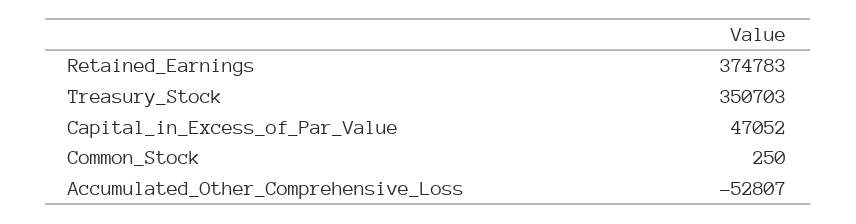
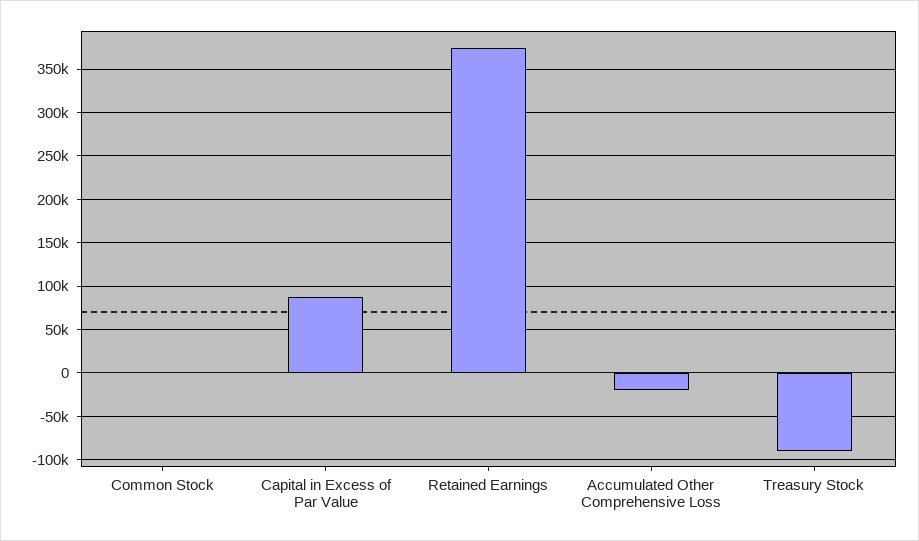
Treasury_Stock: 350703 -> -90000
Capital_in_Excess_of_Par_Value: 47052 -> 90000
Accumulated_Other_Comprehensive_Loss: -52807 -> -20000

